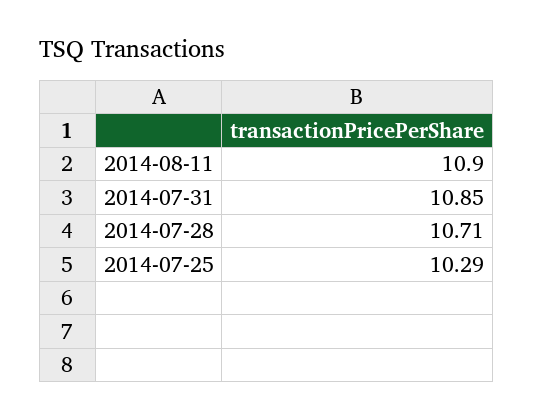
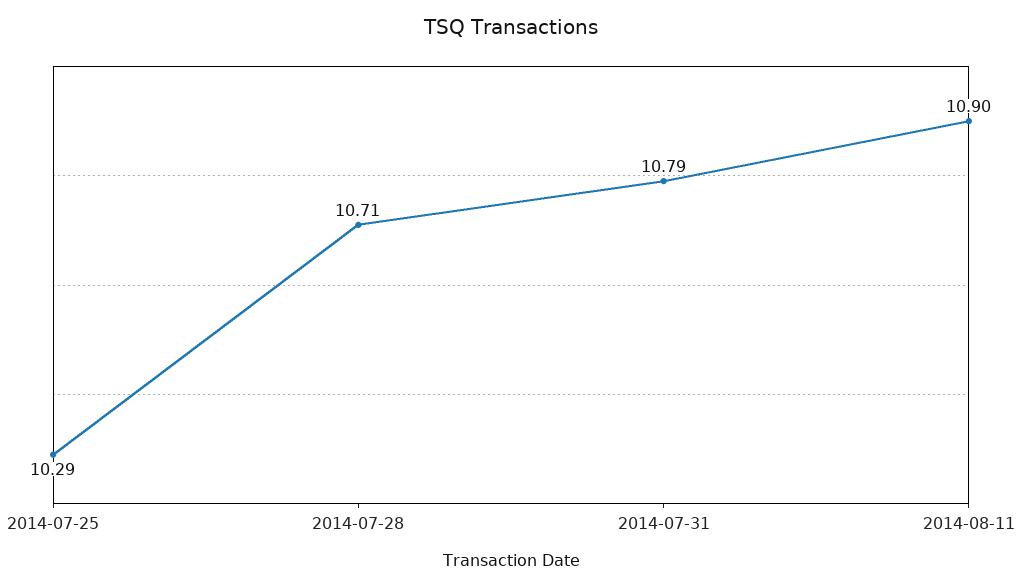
2014-07-31: 10.85 -> 10.79

